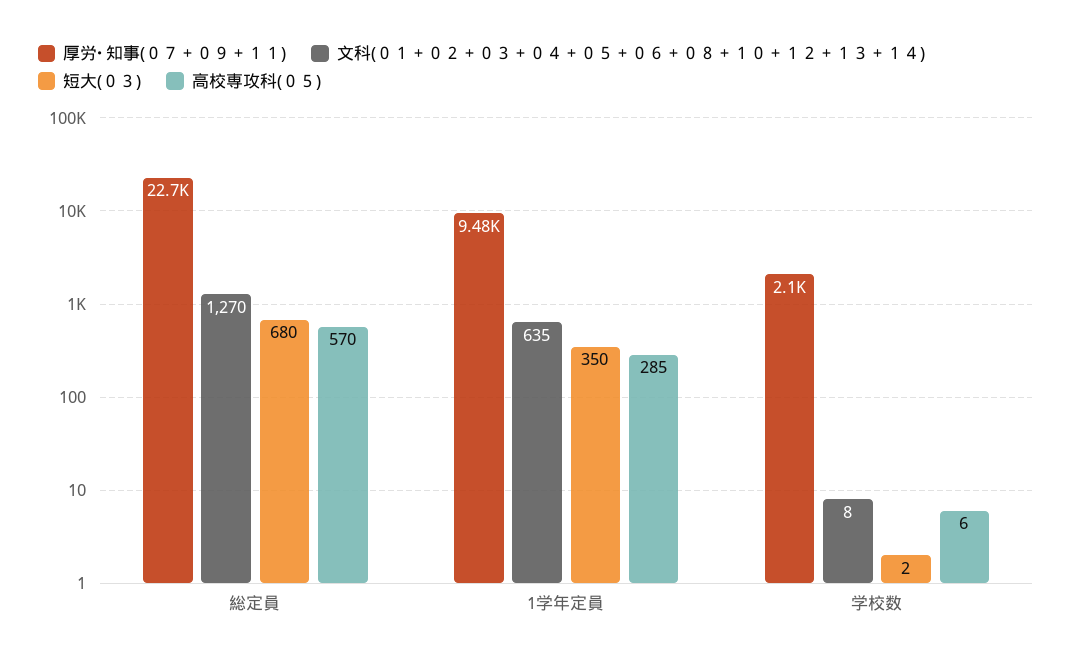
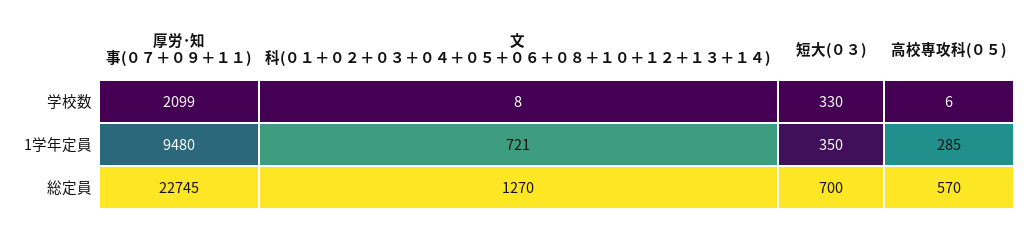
短大(０３), 総定員: 680 -> 700
文科(０１＋０２＋０３＋０４＋０５＋０６＋０８＋１０＋１２＋１３＋１４), 1学年定員: 635 -> 721
短大(０３), 学校数: 2 -> 330

